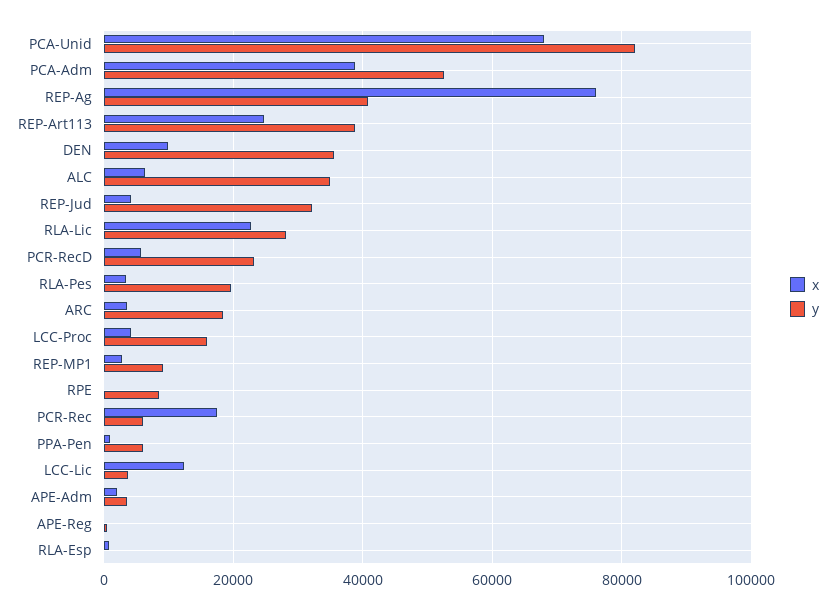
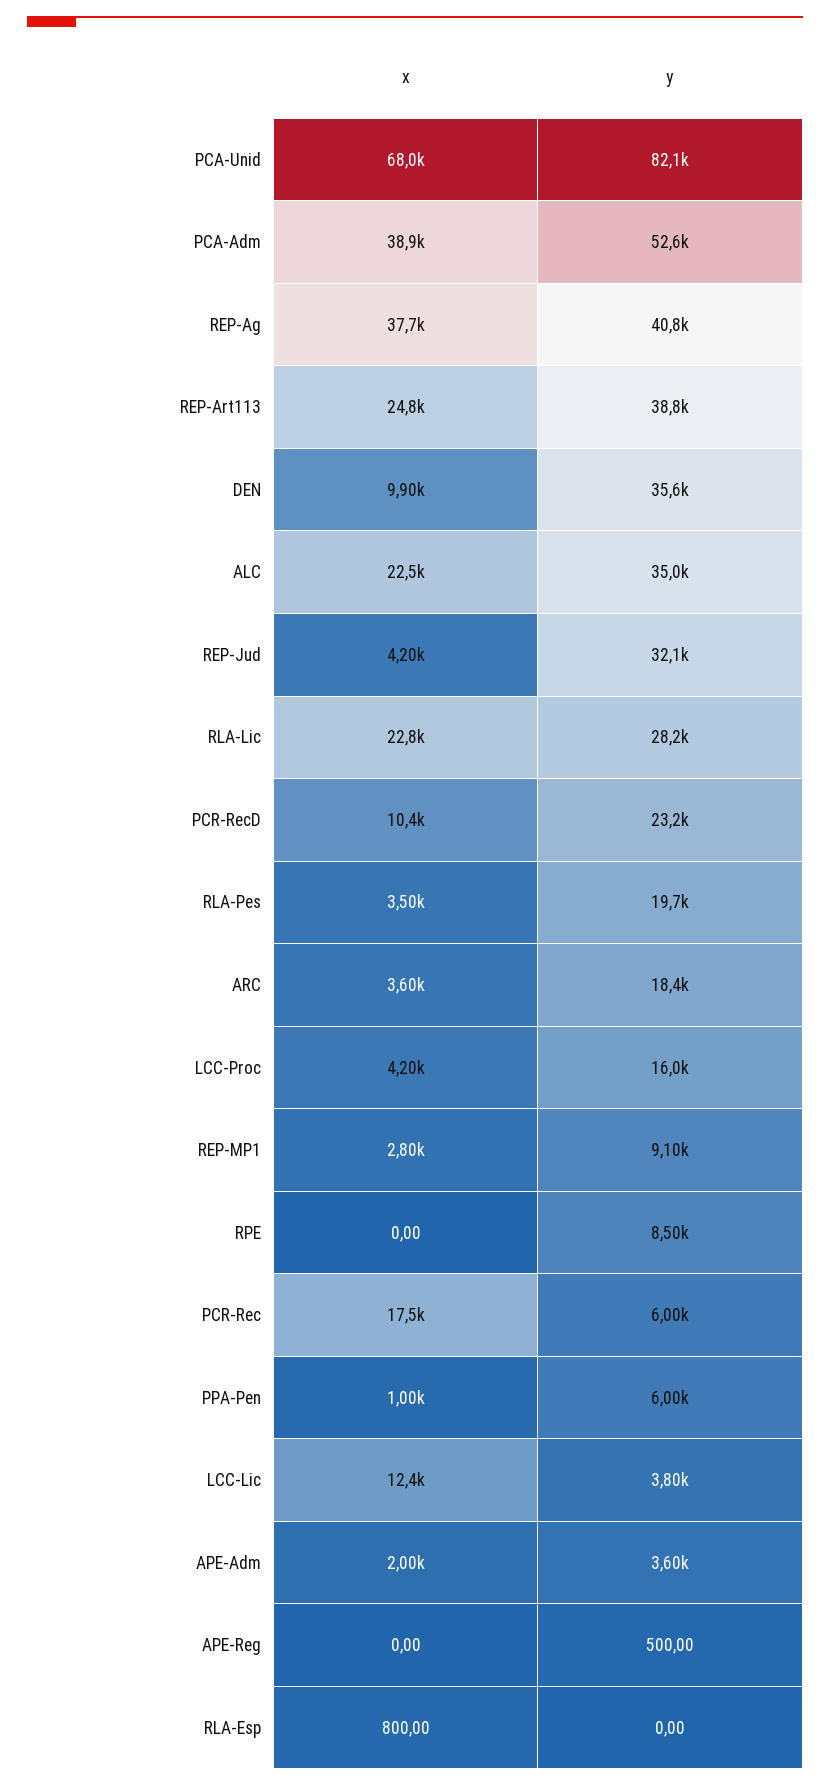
x, REP-Ag: 76000 -> 37700
x, ALC: 6000 -> 22500
x, PCR-RecD: 6000 -> 10400

